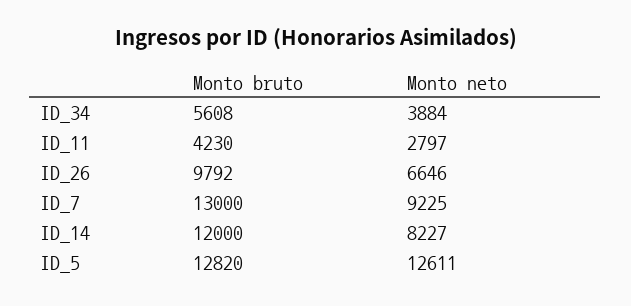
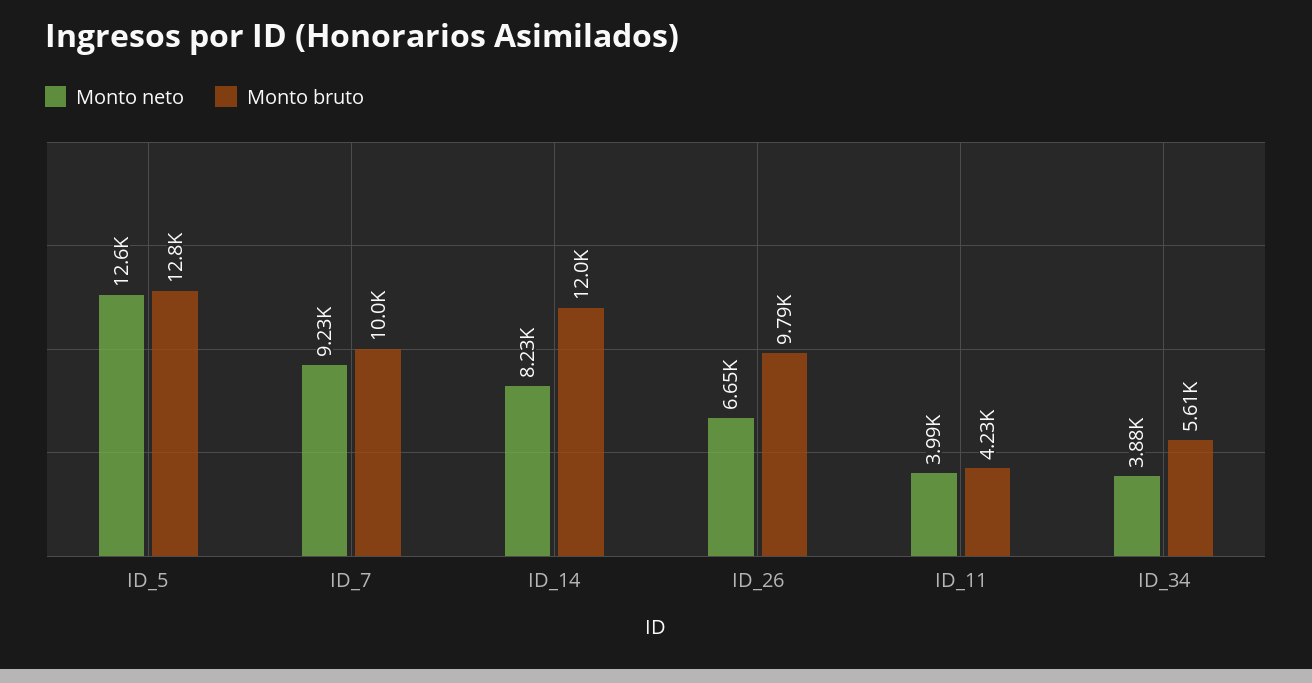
Monto neto, ID_11: 2797 -> 3990
Monto bruto, ID_7: 13000 -> 10000

